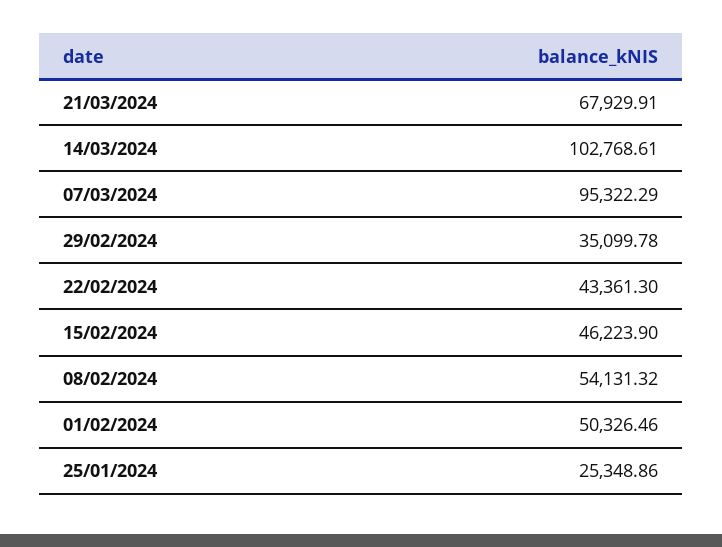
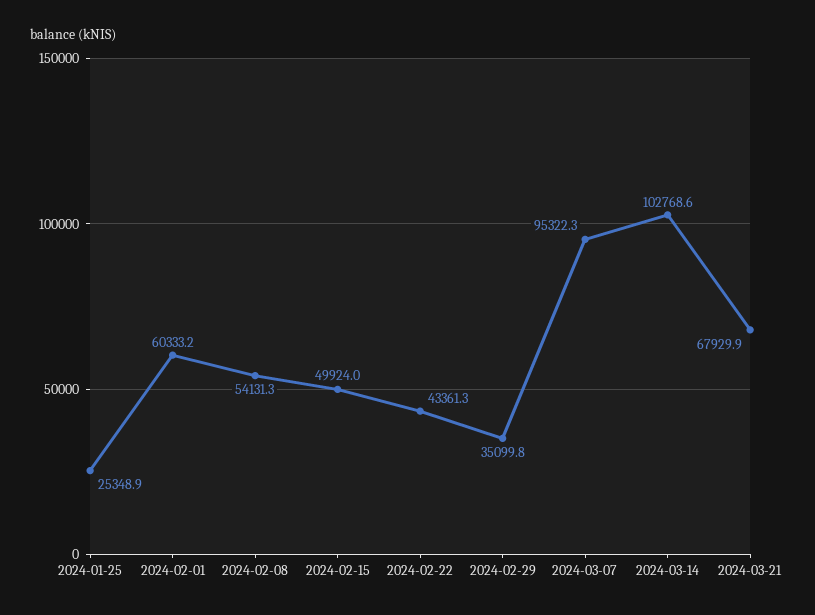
15/02/2024: 46223.9 -> 49924
01/02/2024: 50326.46 -> 60333.2

